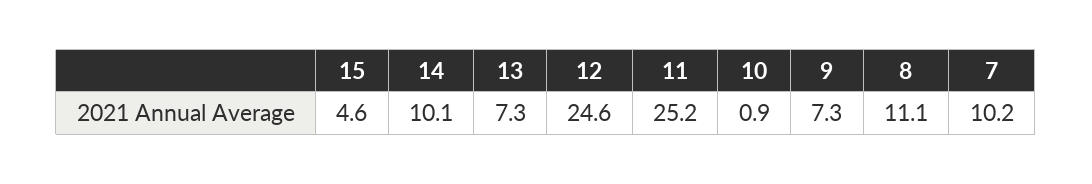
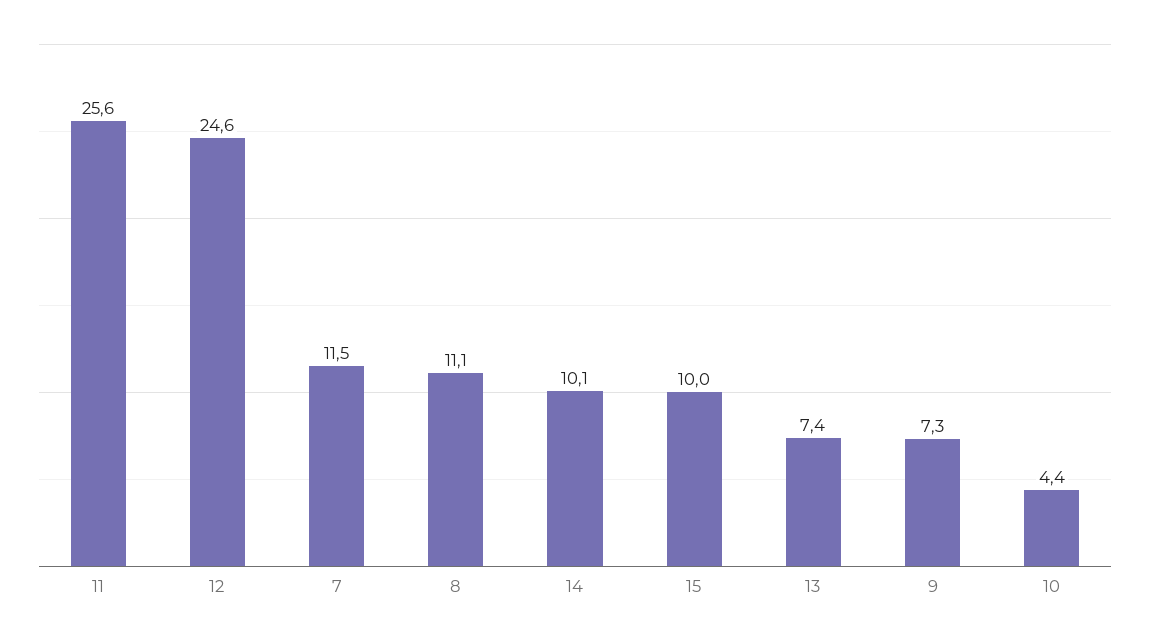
15: 4.6 -> 10
13: 7.3 -> 7.4
11: 25.2 -> 25.6
10: 0.9 -> 4.4
7: 10.2 -> 11.5

